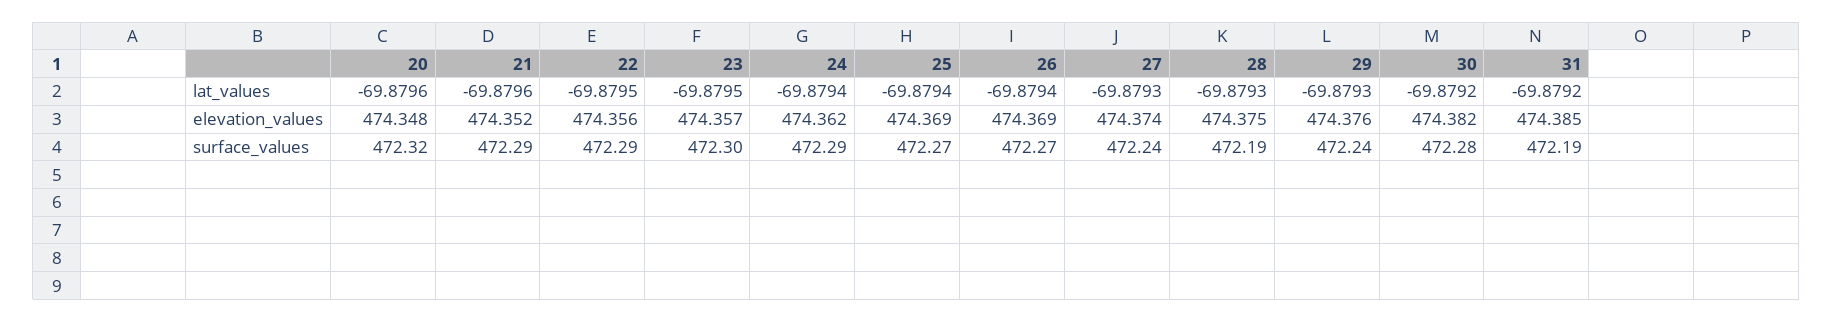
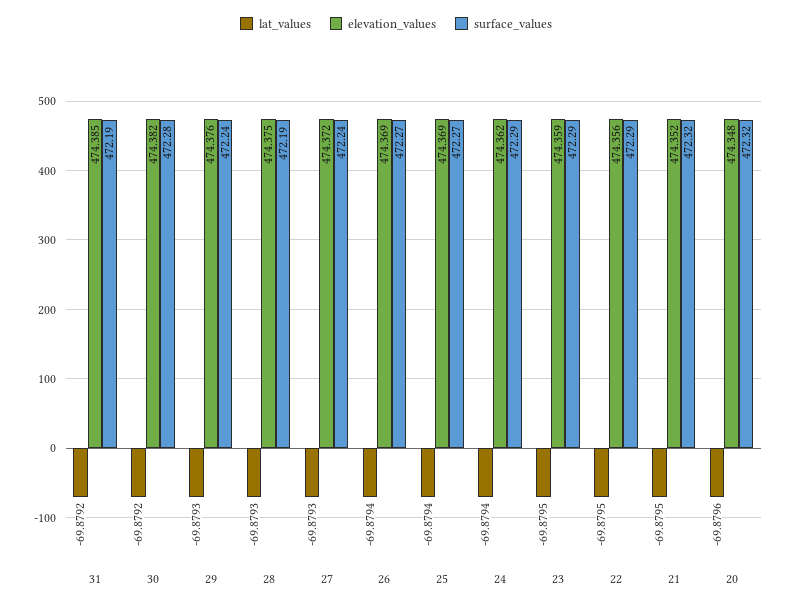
lat_values, 21: -69.8796 -> -69.8795
elevation_values, 23: 474.357 -> 474.359
elevation_values, 27: 474.374 -> 474.372
surface_values, 21: 472.29 -> 472.32
surface_values, 23: 472.3 -> 472.29

